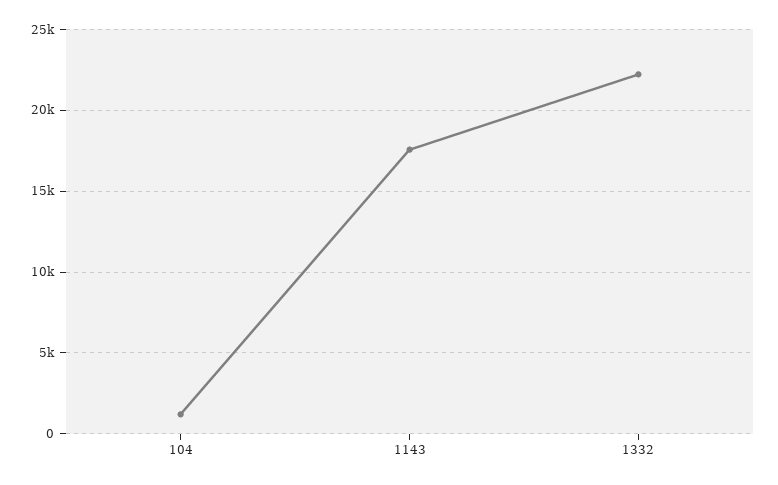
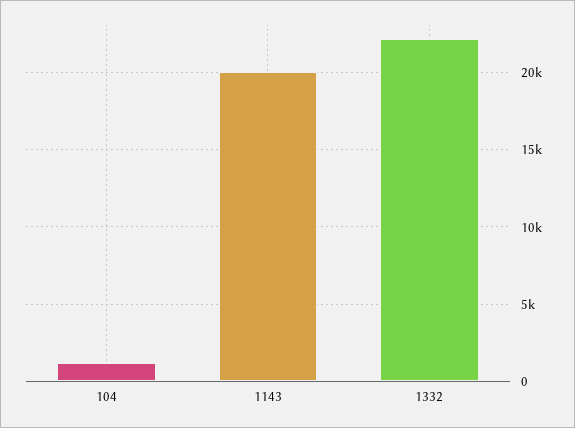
1143: 17500 -> 20000

